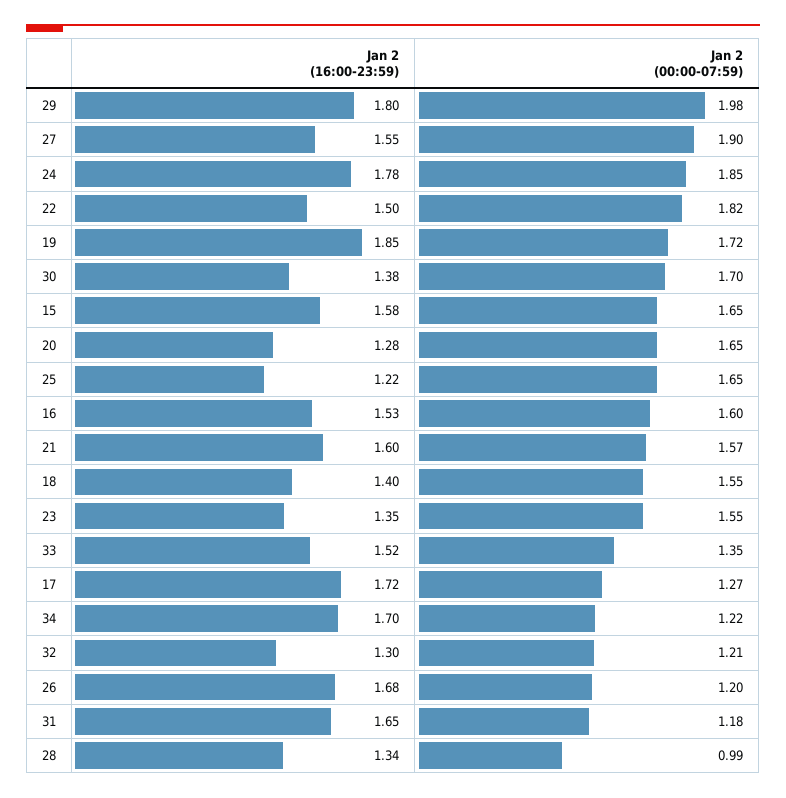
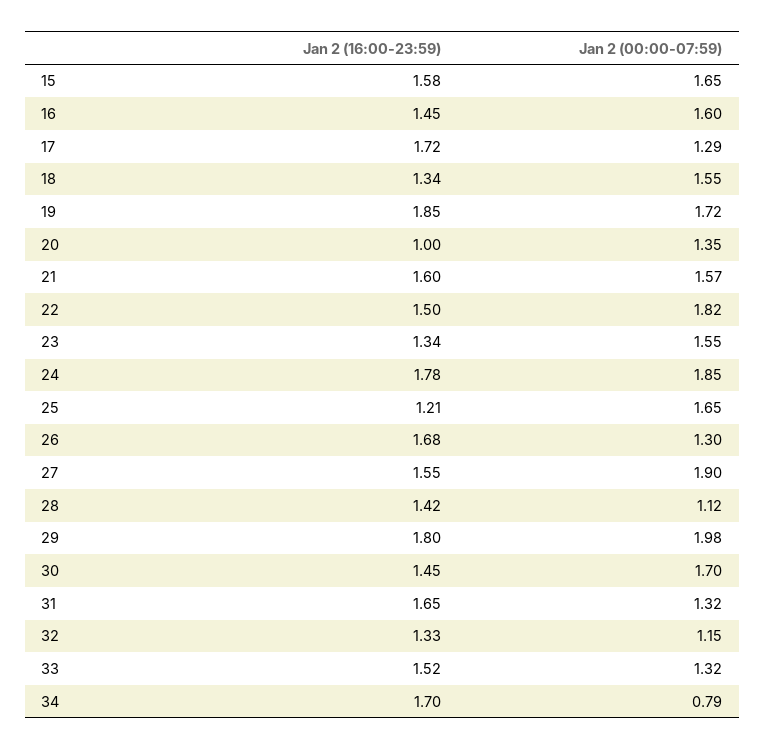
Jan 2 (16:00-23:59), 30: 1.38 -> 1.45
Jan 2 (16:00-23:59), 20: 1.28 -> 1
Jan 2 (00:00-07:59), 20: 1.65 -> 1.35
Jan 2 (16:00-23:59), 25: 1.22 -> 1.21
Jan 2 (16:00-23:59), 16: 1.53 -> 1.45
Jan 2 (16:00-23:59), 18: 1.4 -> 1.34
Jan 2 (16:00-23:59), 23: 1.35 -> 1.34
Jan 2 (00:00-07:59), 33: 1.35 -> 1.32
Jan 2 (00:00-07:59), 17: 1.27 -> 1.29
Jan 2 (00:00-07:59), 34: 1.22 -> 0.79
Jan 2 (16:00-23:59), 32: 1.3 -> 1.33
Jan 2 (00:00-07:59), 32: 1.21 -> 1.15
Jan 2 (00:00-07:59), 26: 1.2 -> 1.3
Jan 2 (00:00-07:59), 31: 1.18 -> 1.32
Jan 2 (16:00-23:59), 28: 1.34 -> 1.42
Jan 2 (00:00-07:59), 28: 0.99 -> 1.12

